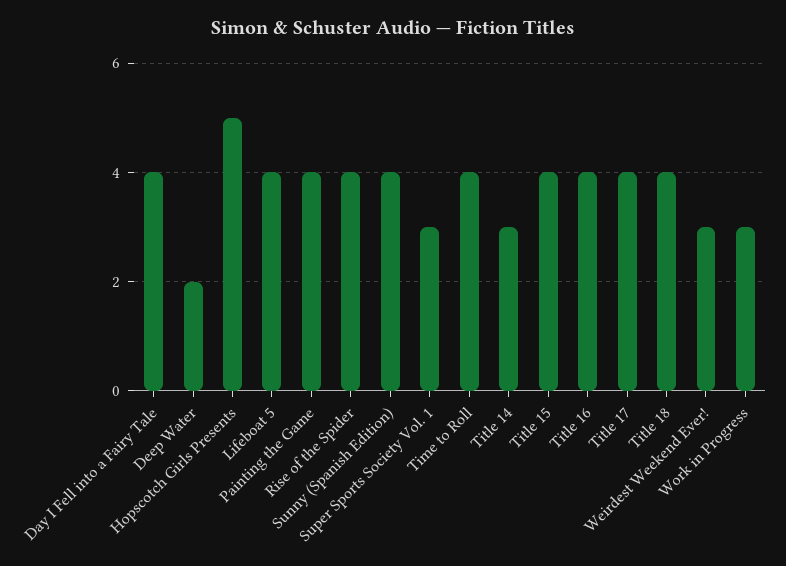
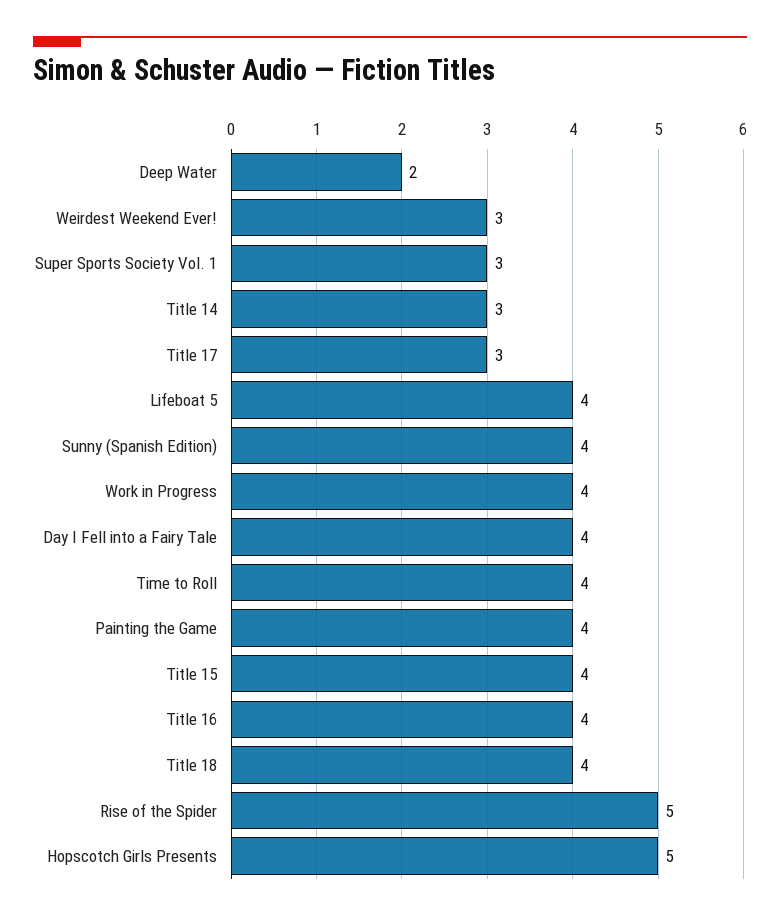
Rise of the Spider: 4 -> 5
Title 17: 4 -> 3
Work in Progress: 3 -> 4

